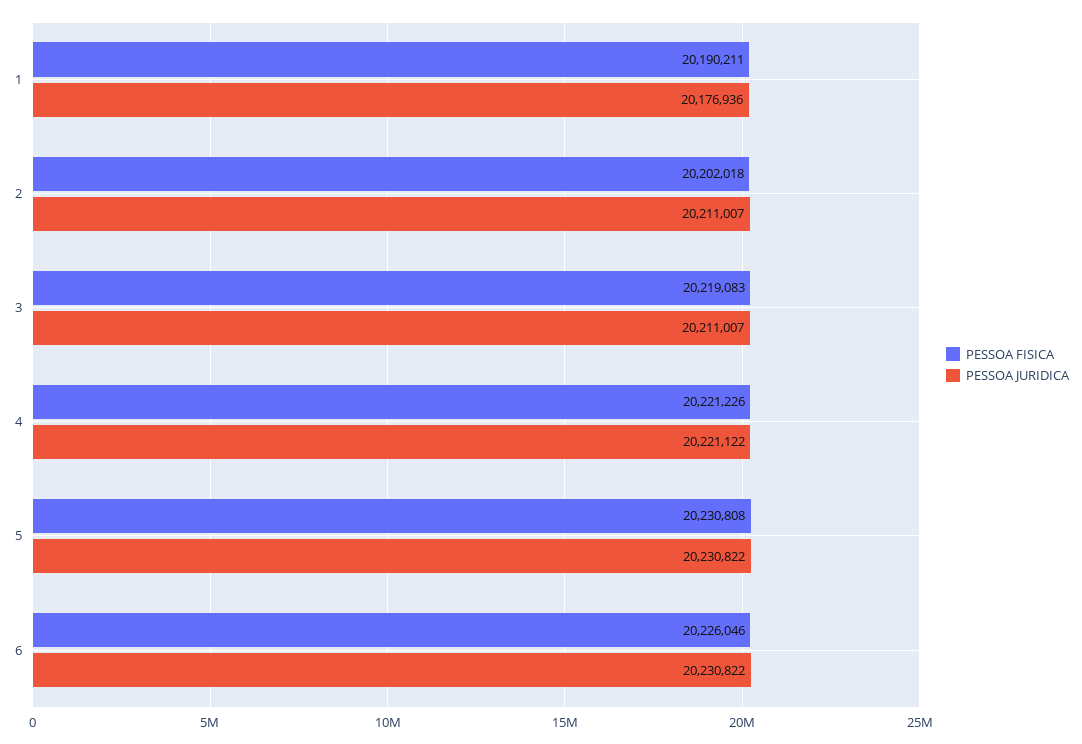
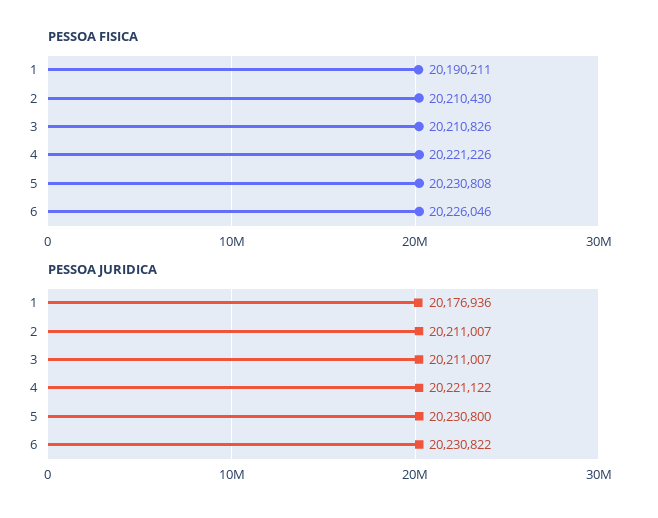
PESSOA FISICA, 2: 20202018 -> 20210430
PESSOA FISICA, 3: 20219083 -> 20210826
PESSOA JURIDICA, 5: 20230822 -> 20230800

